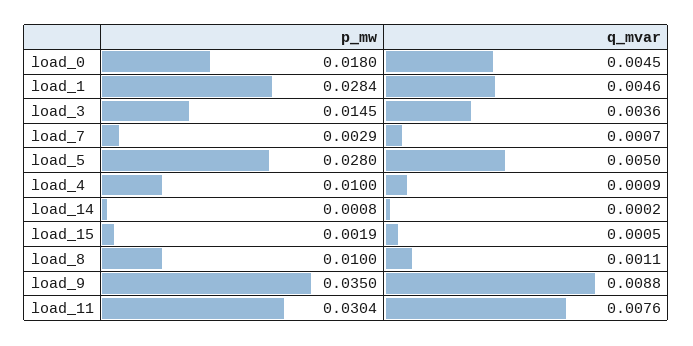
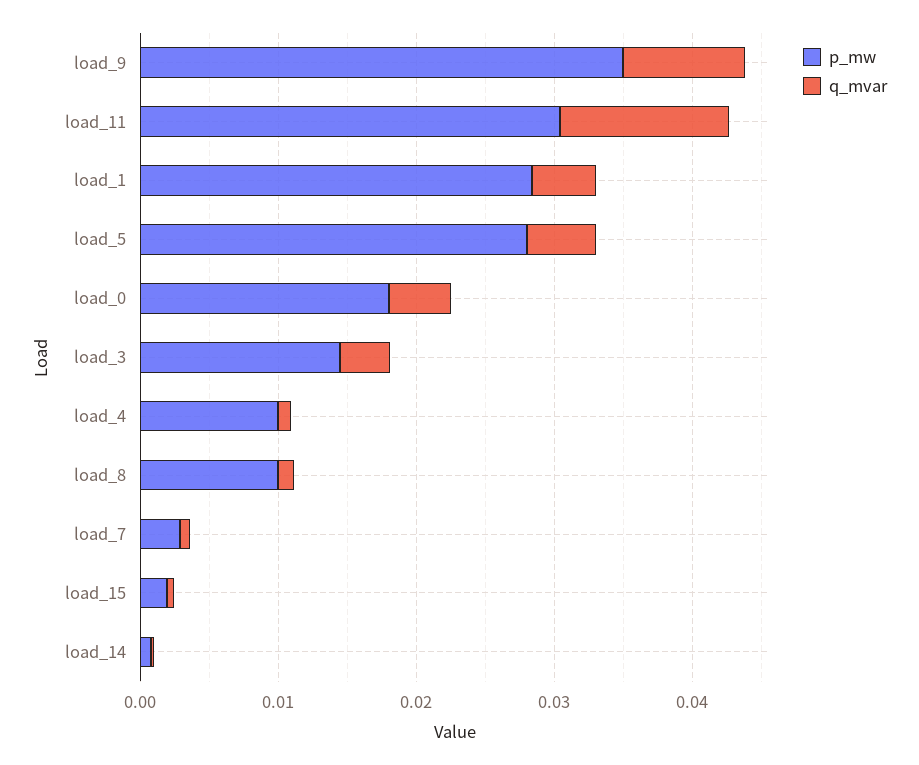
q_mvar, load_11: 0.0076 -> 0.012

